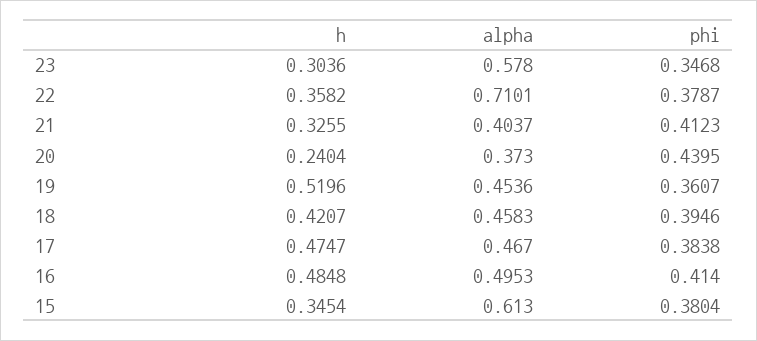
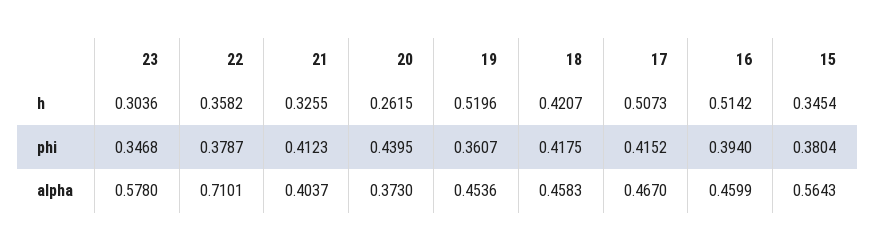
h, 20: 0.2404 -> 0.2615
phi, 18: 0.3946 -> 0.4175
h, 17: 0.4747 -> 0.5073
phi, 17: 0.3838 -> 0.4152
h, 16: 0.4848 -> 0.5142
alpha, 16: 0.4953 -> 0.4599
phi, 16: 0.414 -> 0.394
alpha, 15: 0.613 -> 0.5643

